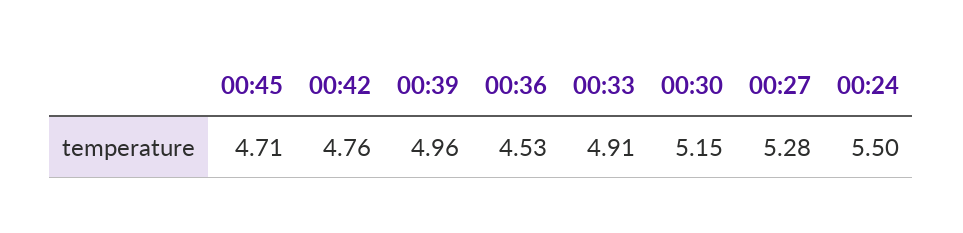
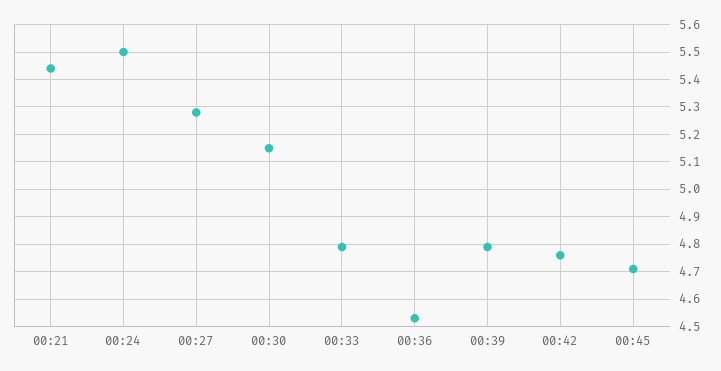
00:39: 4.96 -> 4.8
00:33: 4.91 -> 4.8
00:21: none -> 5.45

